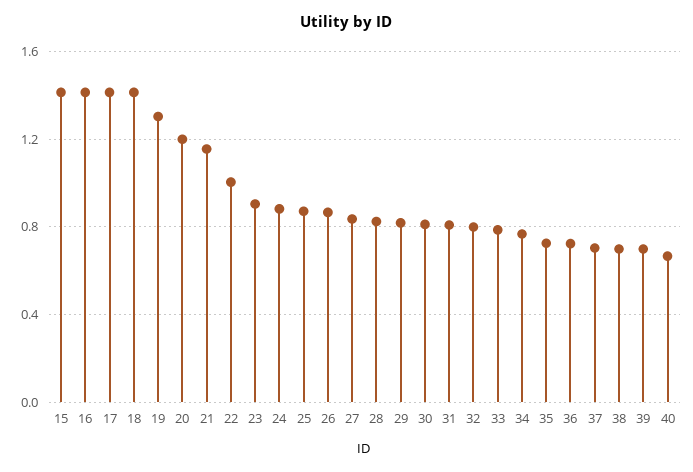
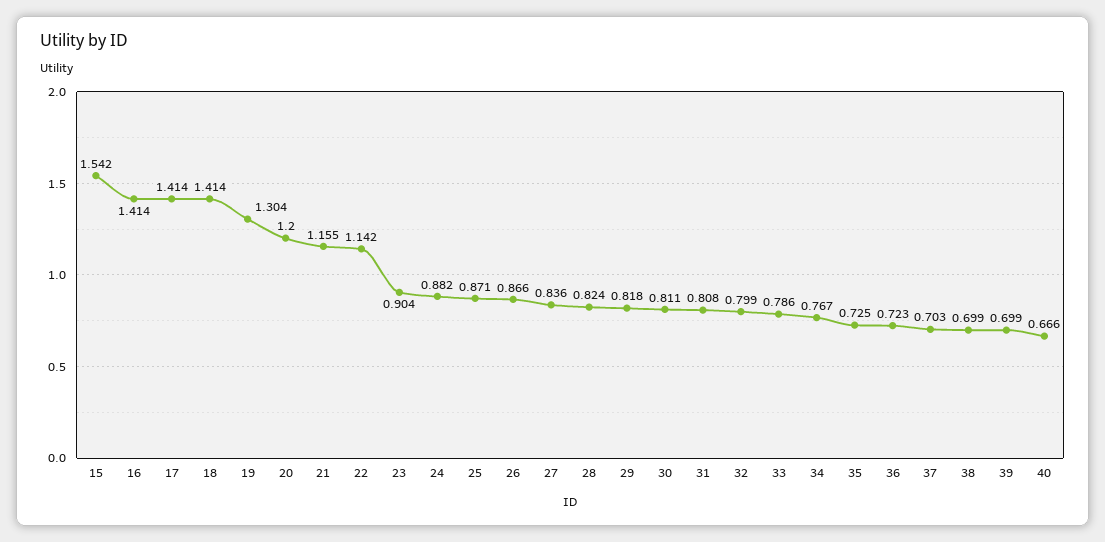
15: 1.4 -> 1.542
22: 1 -> 1.142

